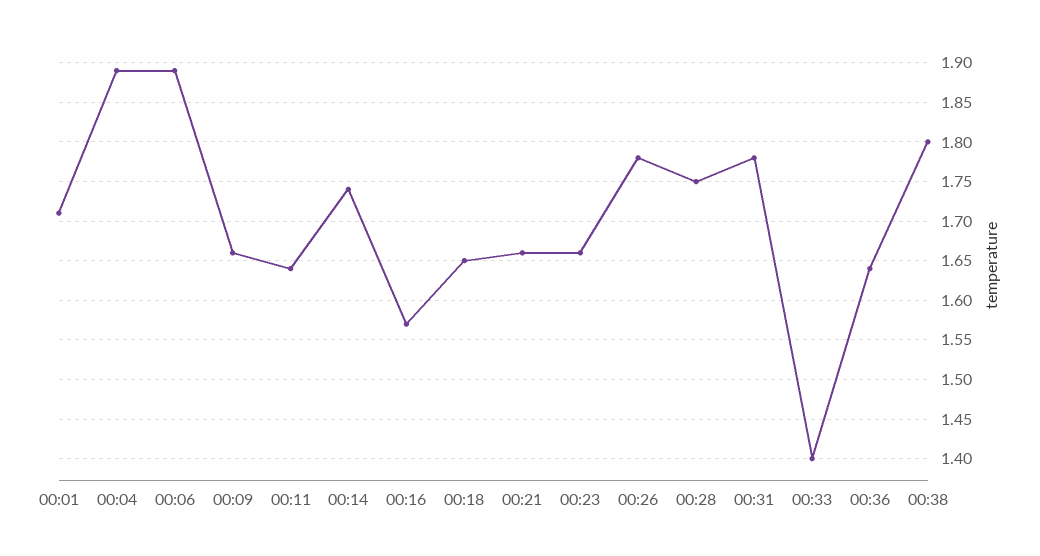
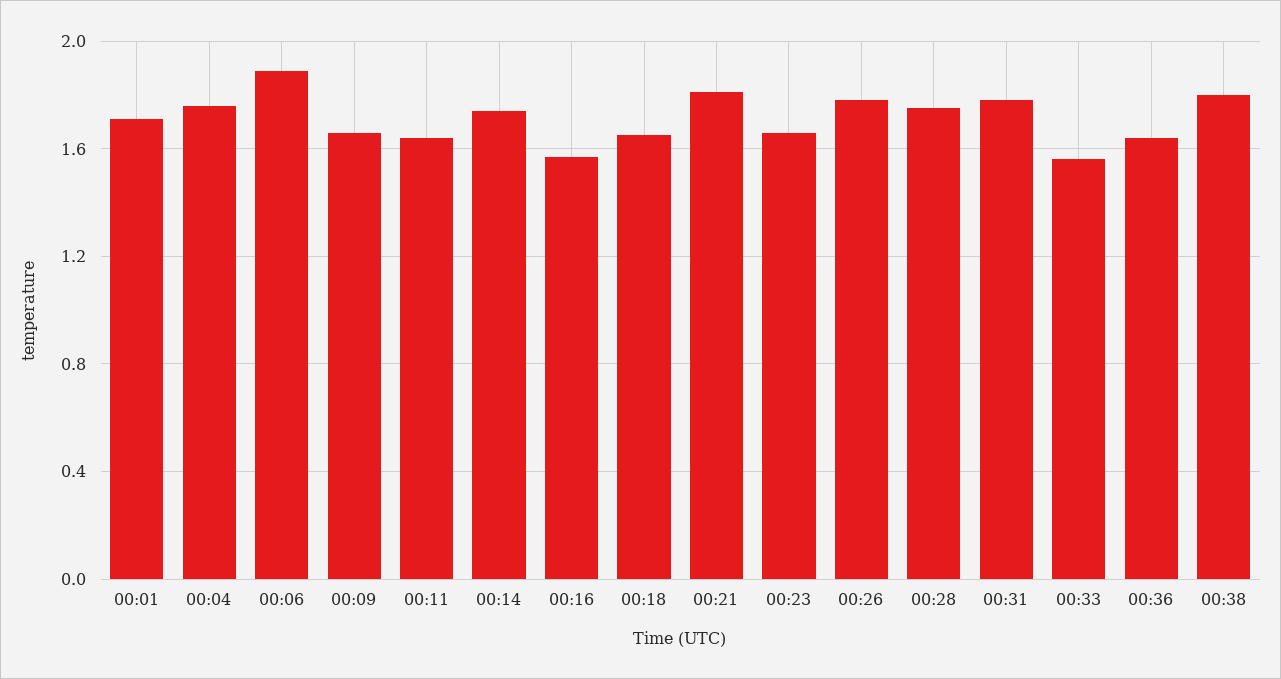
00:04: 1.89 -> 1.75
00:21: 1.66 -> 1.8
00:33: 1.4 -> 1.55

